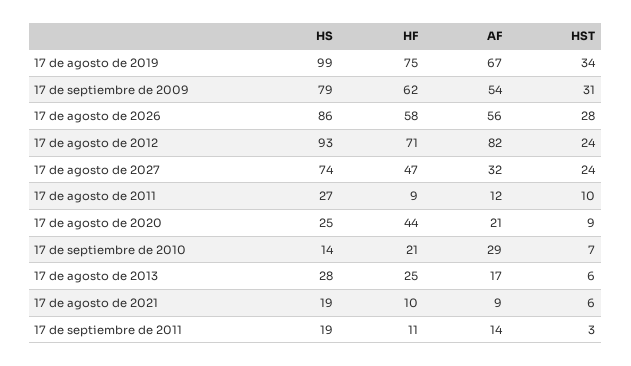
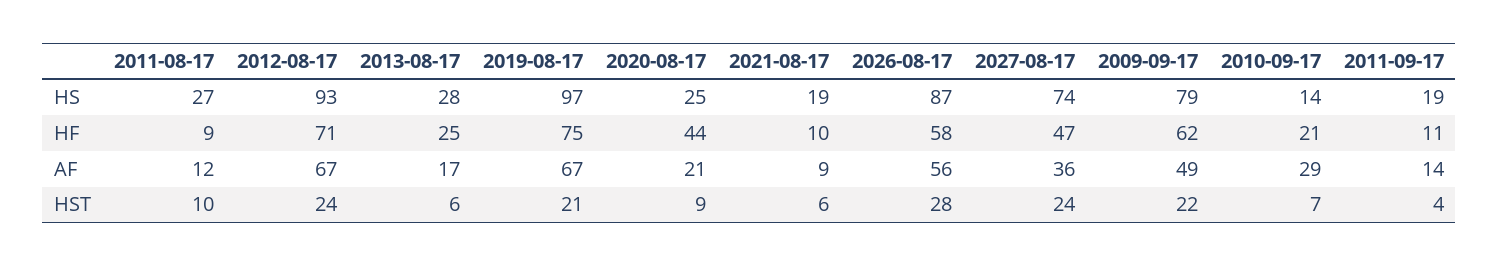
HS, 17 de agosto de 2019: 99 -> 97
HST, 17 de agosto de 2019: 34 -> 21
AF, 17 de septiembre de 2009: 54 -> 49
HST, 17 de septiembre de 2009: 31 -> 22
HS, 17 de agosto de 2026: 86 -> 87
AF, 17 de agosto de 2012: 82 -> 67
AF, 17 de agosto de 2027: 32 -> 36
HST, 17 de septiembre de 2011: 3 -> 4

